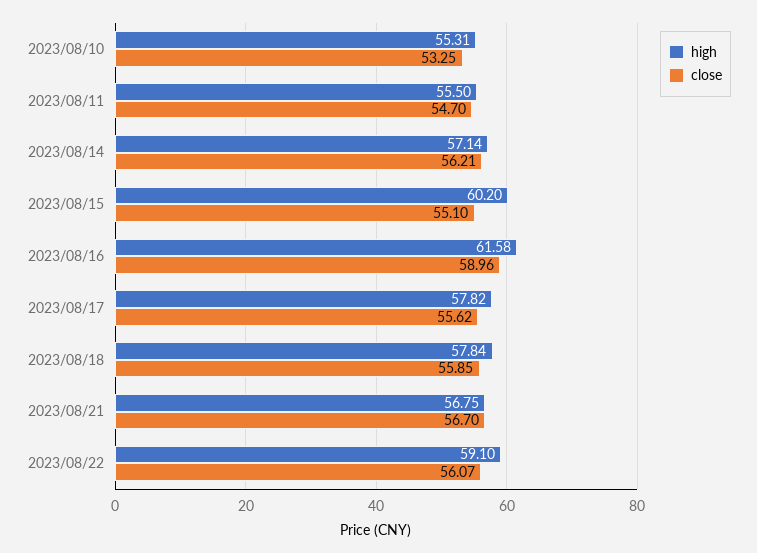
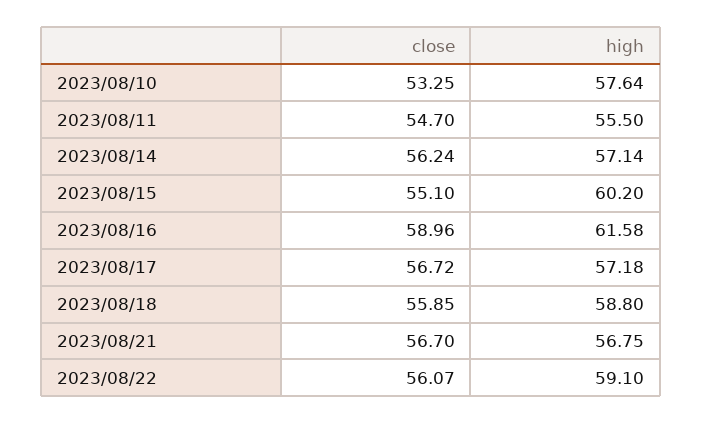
high, 2023/08/10: 55.31 -> 57.64
close, 2023/08/14: 56.21 -> 56.24
high, 2023/08/17: 57.82 -> 57.18
close, 2023/08/17: 55.62 -> 56.72
high, 2023/08/18: 57.84 -> 58.8

